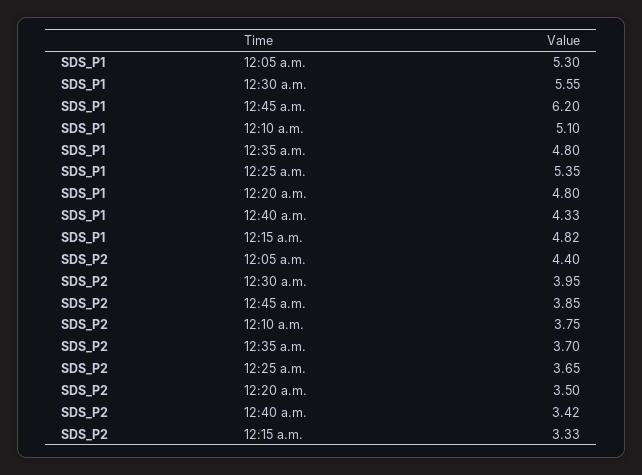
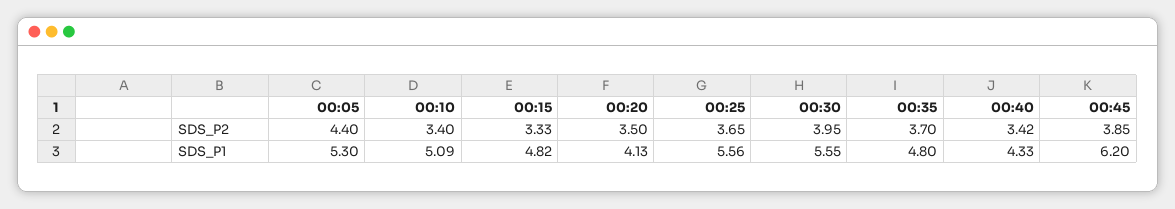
SDS_P1, 12:10 a.m.: 5.1 -> 5.09
SDS_P1, 12:25 a.m.: 5.35 -> 5.56
SDS_P1, 12:20 a.m.: 4.8 -> 4.13
SDS_P2, 12:10 a.m.: 3.75 -> 3.4

